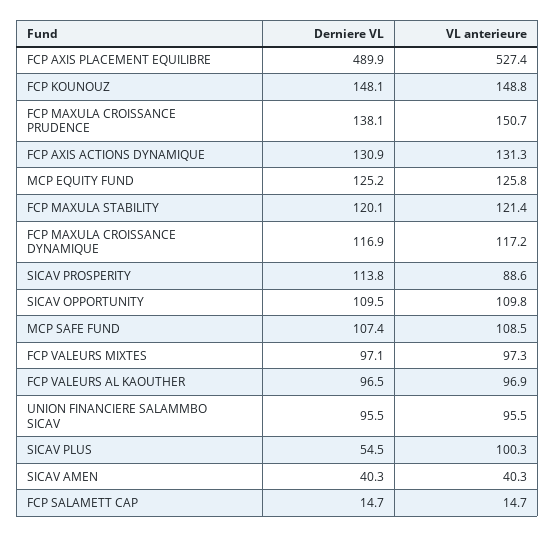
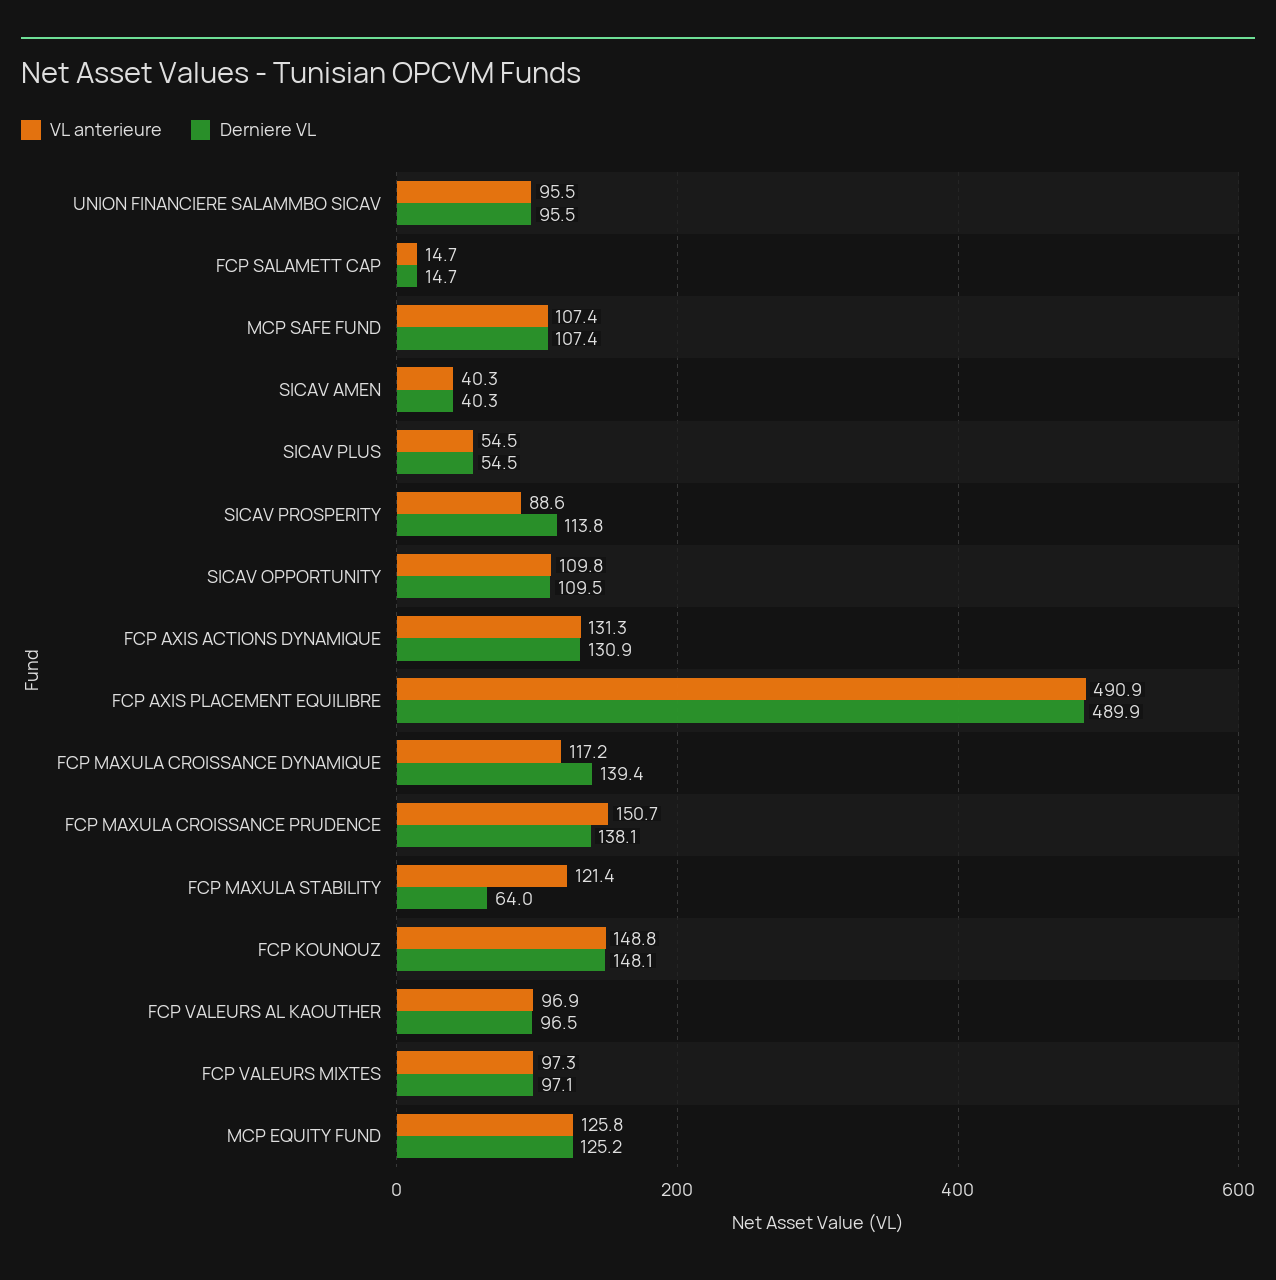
VL anterieure, FCP AXIS PLACEMENT EQUILIBRE: 527.4 -> 490.9
Derniere VL, FCP MAXULA STABILITY: 120.1 -> 64
Derniere VL, FCP MAXULA CROISSANCE DYNAMIQUE: 116.9 -> 139.4
VL anterieure, MCP SAFE FUND: 108.5 -> 107.4
VL anterieure, SICAV PLUS: 100.3 -> 54.5

